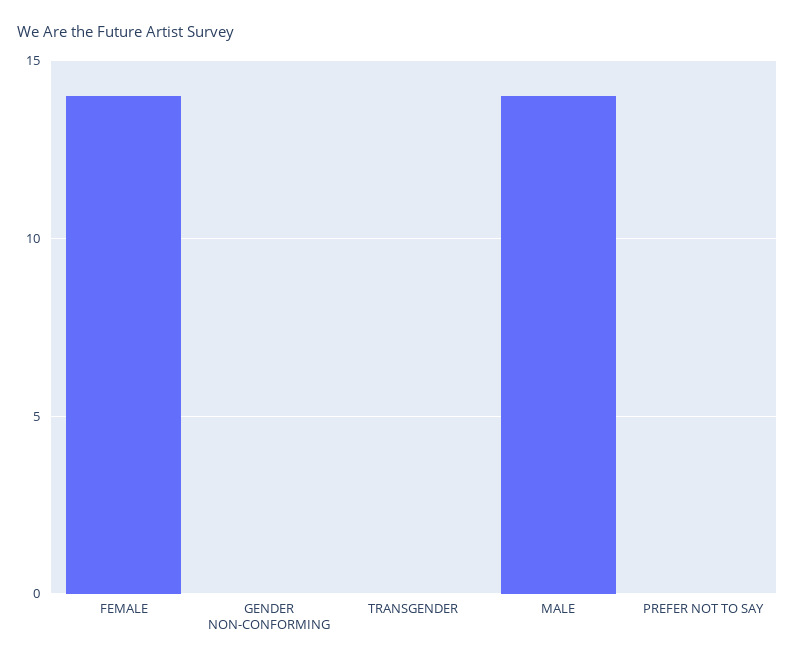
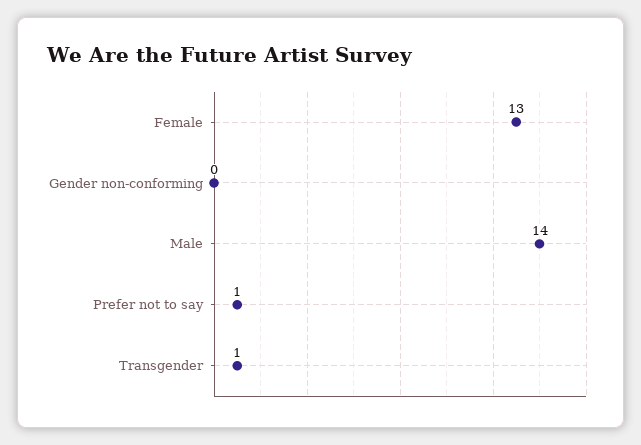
FEMALE: 14 -> 13
TRANSGENDER: 0 -> 1
PREFER NOT TO SAY: 0 -> 1

